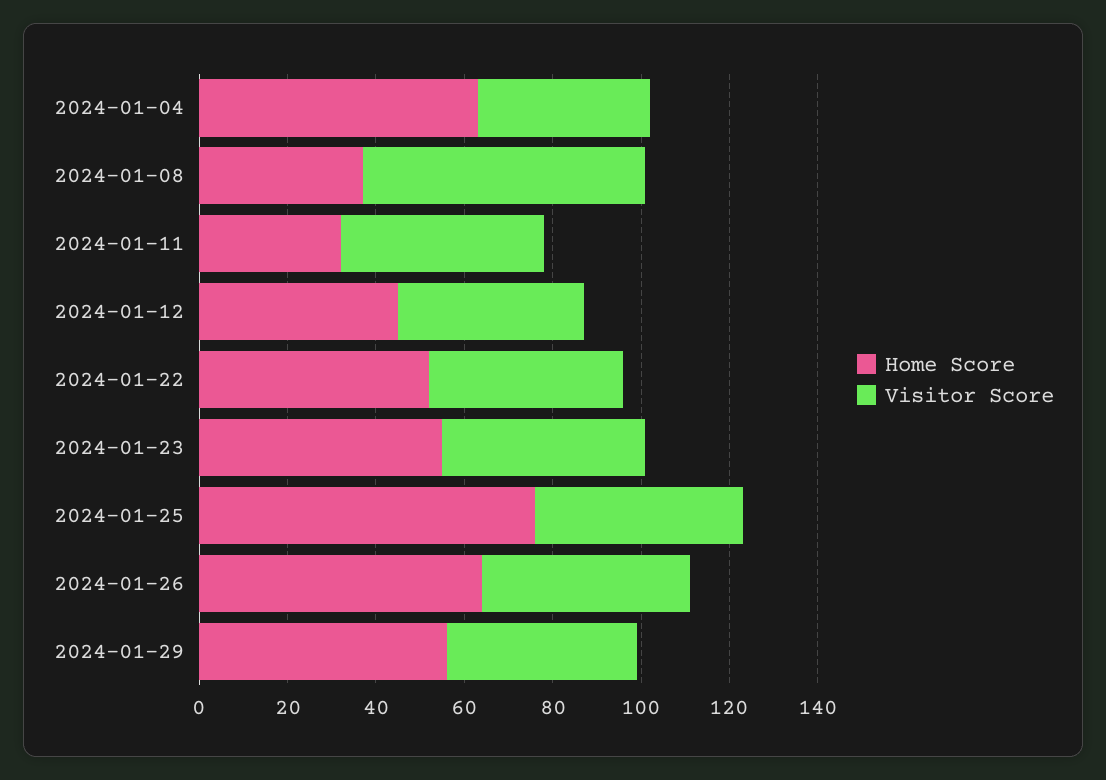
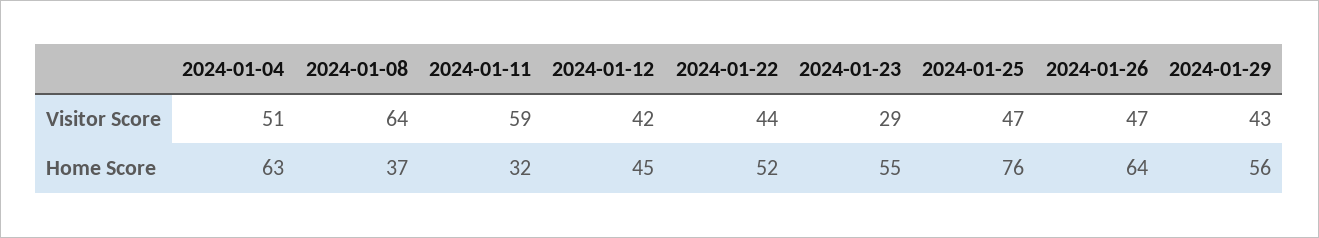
Visitor Score, 2024-01-04: 40 -> 51
Visitor Score, 2024-01-11: 45 -> 59
Visitor Score, 2024-01-23: 45 -> 29

